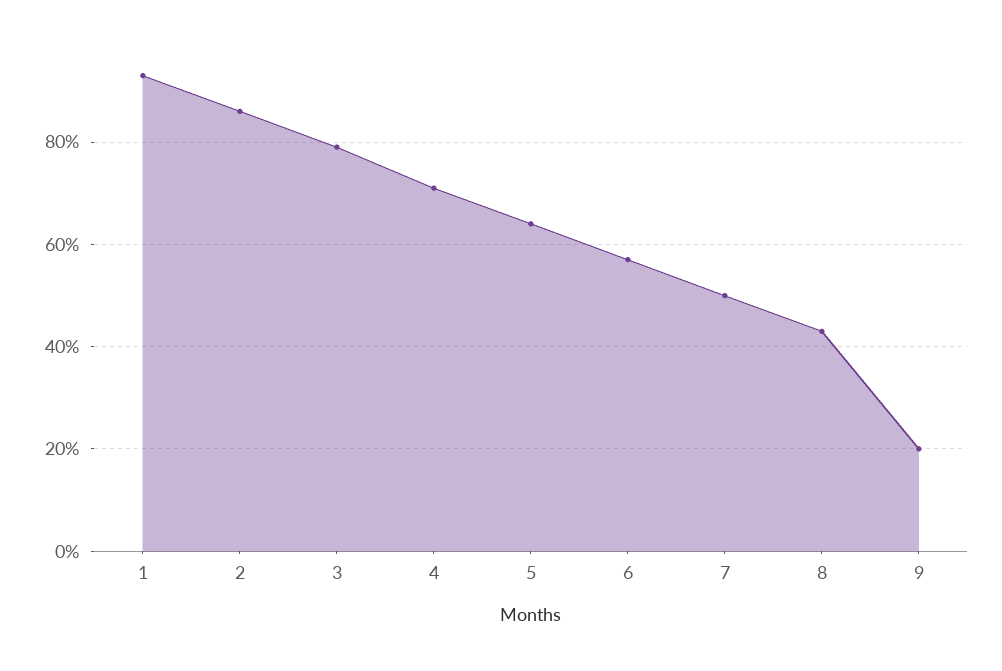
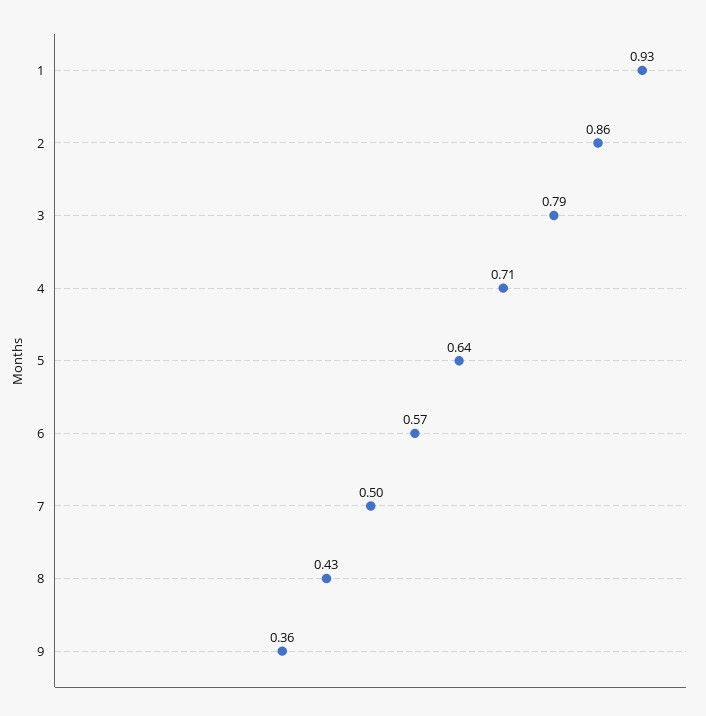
9: 0.2 -> 0.36

